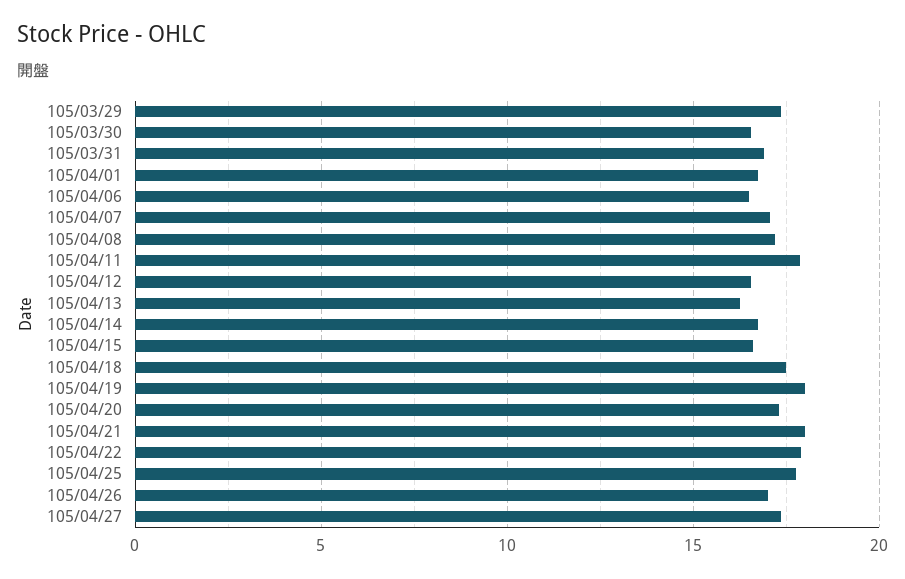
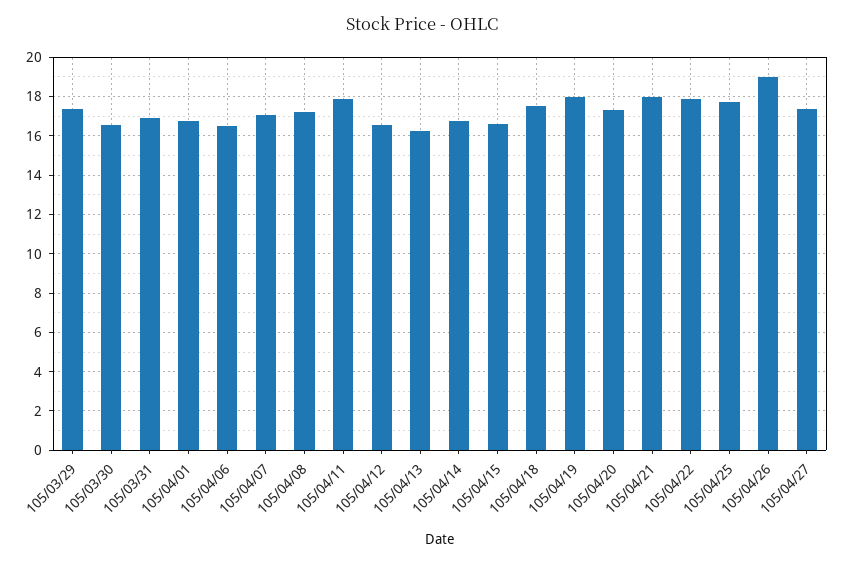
105/04/26: 17 -> 19

